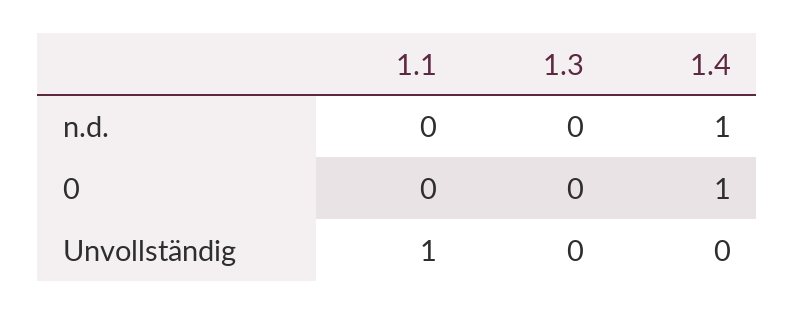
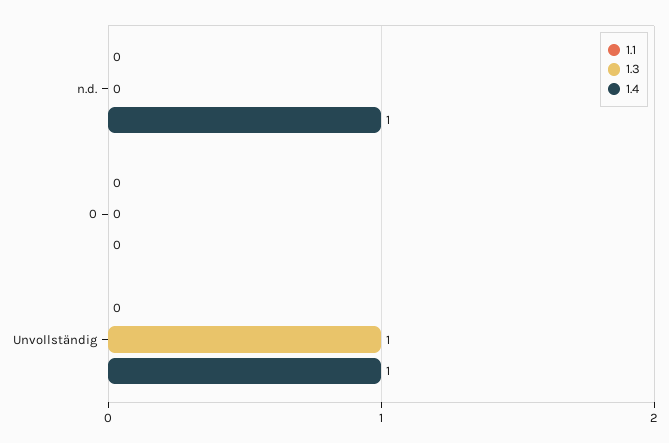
1.4, 0: 1 -> 0
1.1, Unvollständig: 1 -> 0
1.3, Unvollständig: 0 -> 1
1.4, Unvollständig: 0 -> 1

